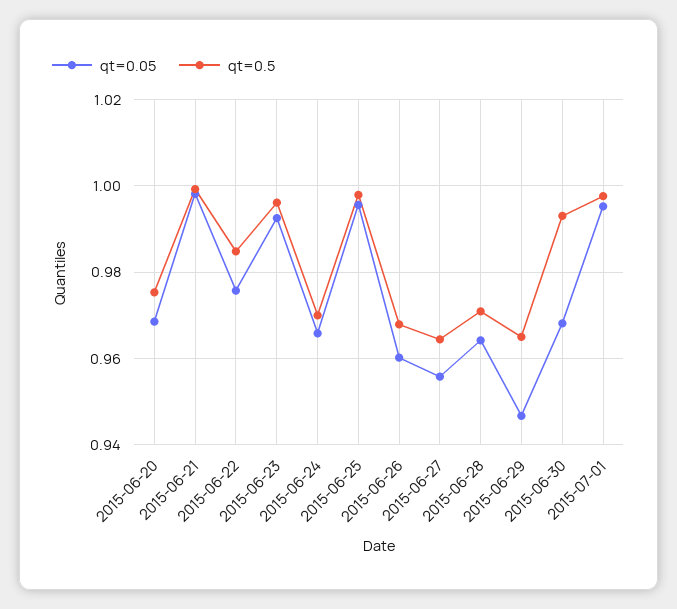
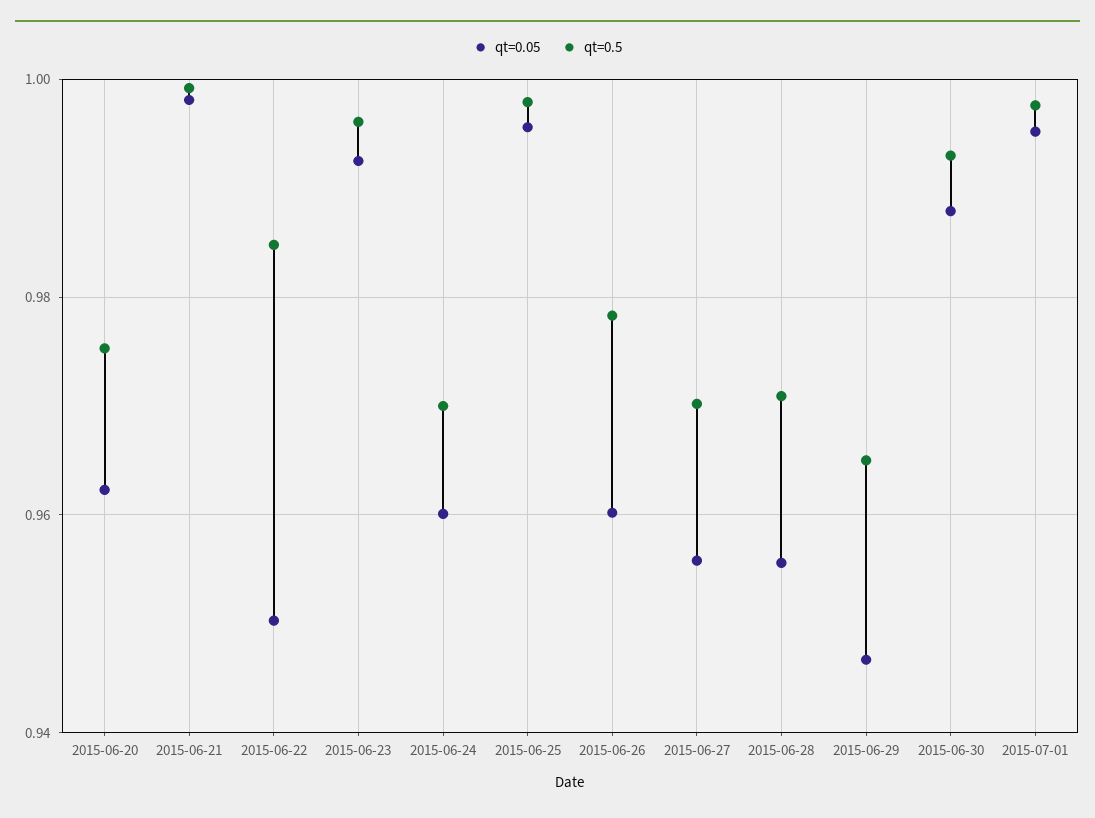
qt=0.05, 2015-06-20: 0.968 -> 0.962
qt=0.05, 2015-06-22: 0.976 -> 0.95
qt=0.05, 2015-06-24: 0.966 -> 0.96
qt=0.5, 2015-06-26: 0.968 -> 0.978
qt=0.5, 2015-06-27: 0.964 -> 0.97
qt=0.05, 2015-06-28: 0.964 -> 0.956
qt=0.05, 2015-06-30: 0.968 -> 0.988

